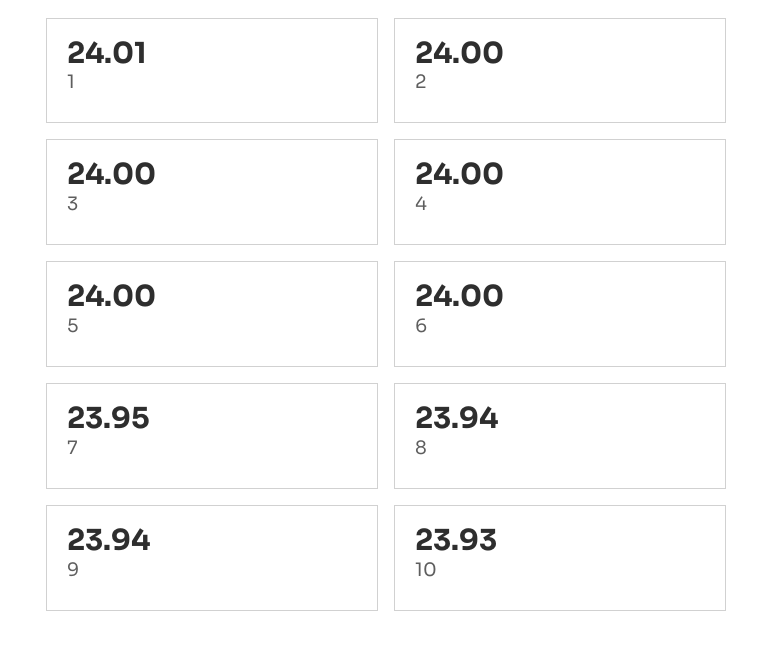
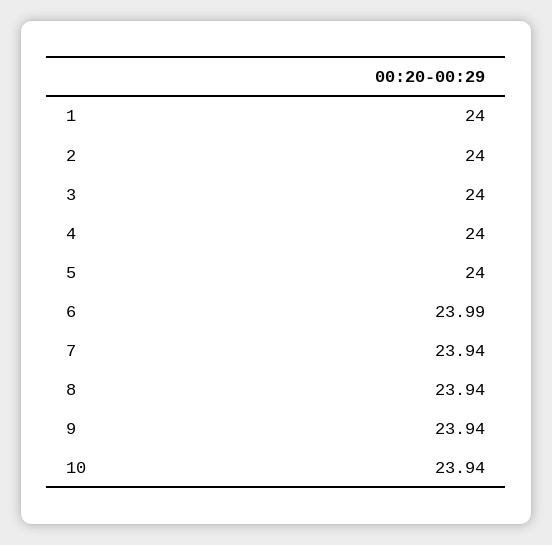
1: 24.01 -> 24
6: 24 -> 23.99
7: 23.95 -> 23.94
10: 23.93 -> 23.94

